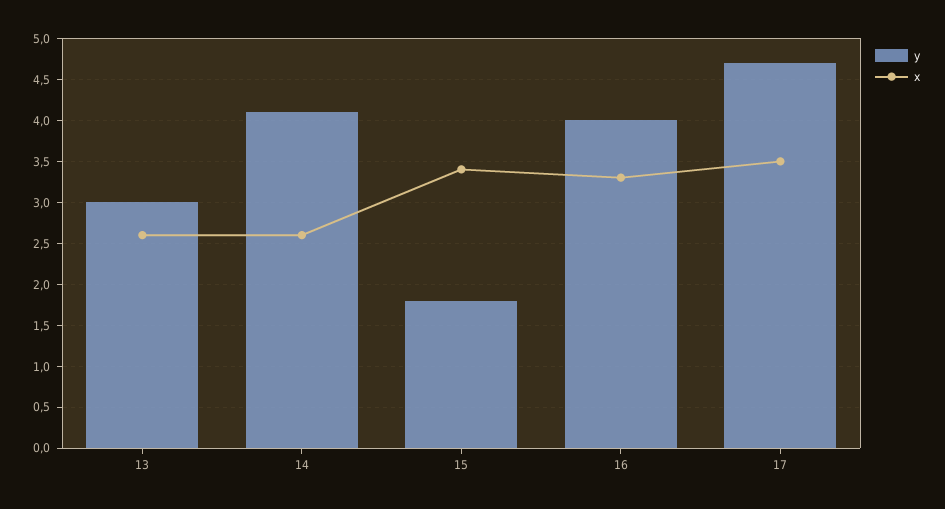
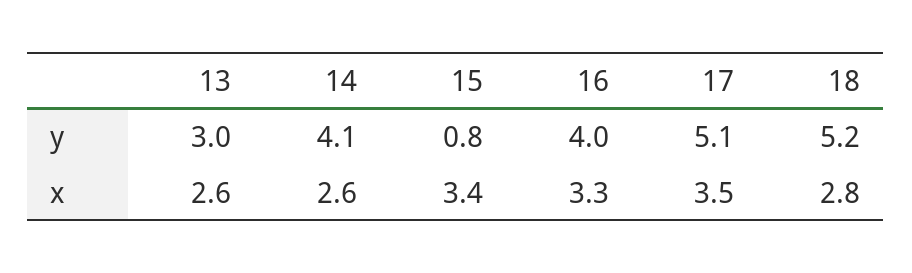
y, 15: 1.8 -> 0.8
y, 17: 4.7 -> 5.1
y, 18: none -> 5.2
x, 18: none -> 2.8

